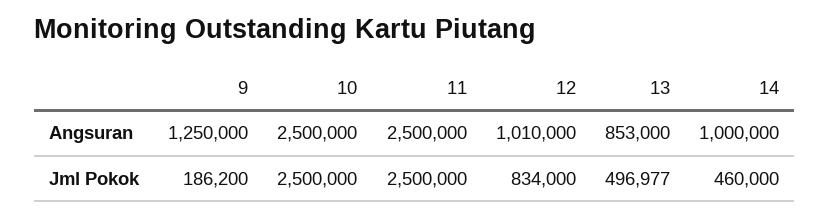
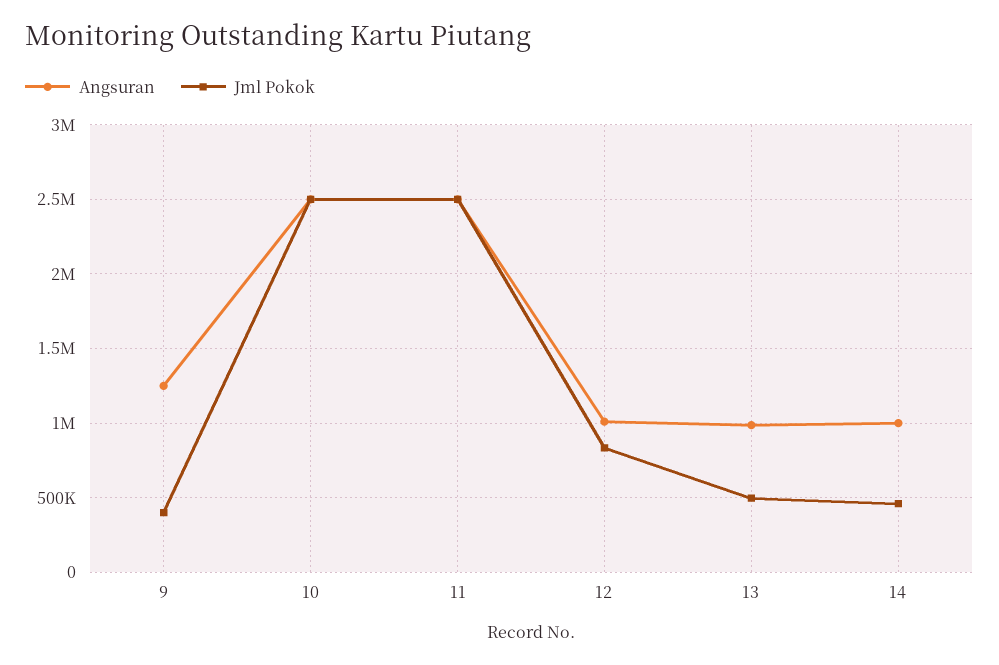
Angsuran, 13: 853000 -> 1000000
Jml Pokok, 9: 186200 -> 400000

